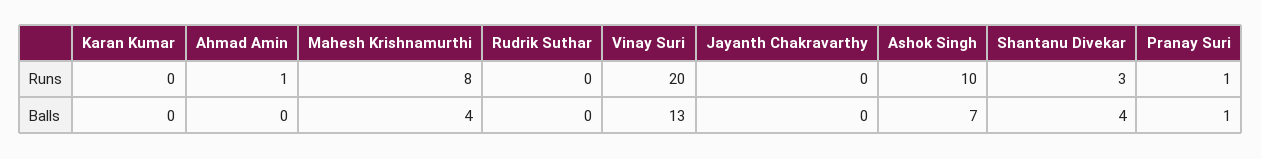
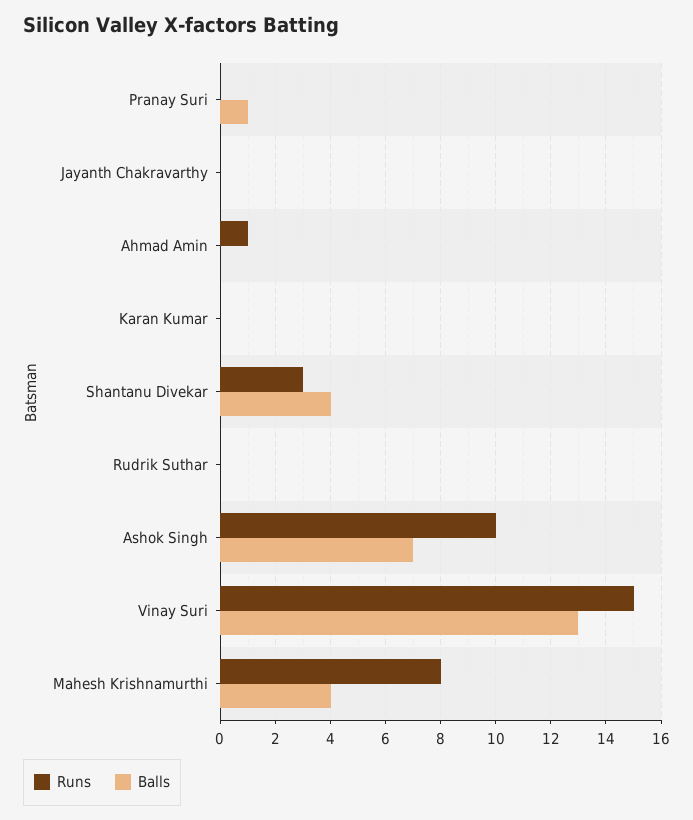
Runs, Vinay Suri: 20 -> 15
Runs, Pranay Suri: 1 -> 0

